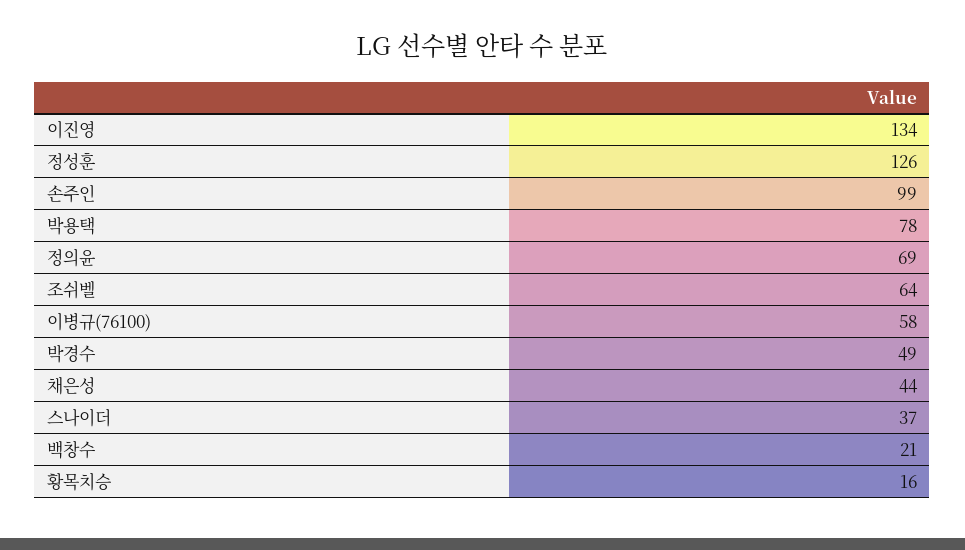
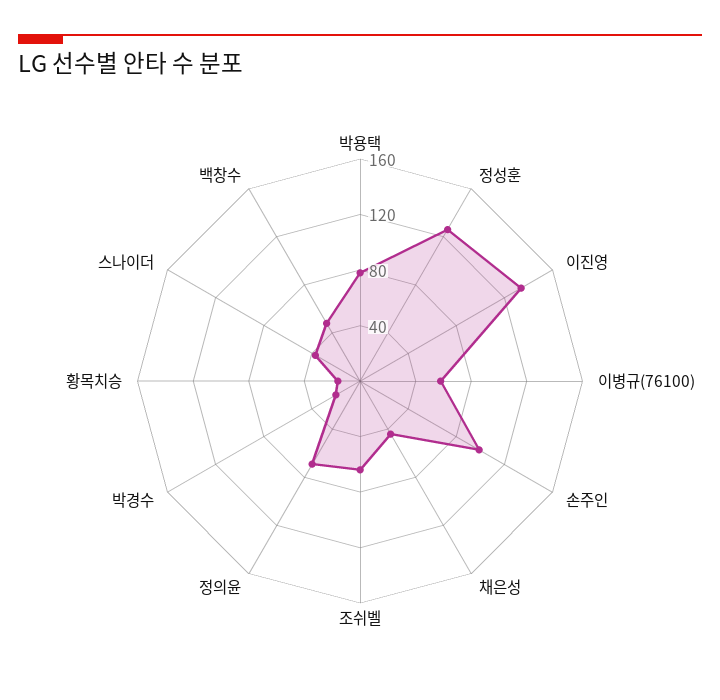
박경수: 49 -> 20
백창수: 21 -> 50

